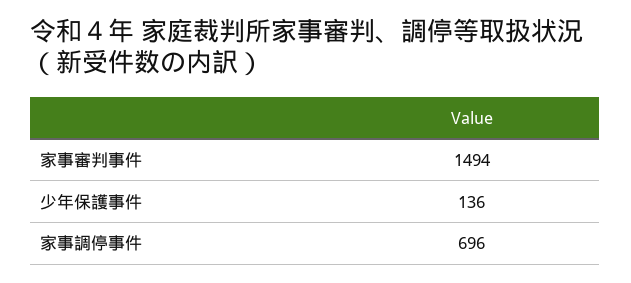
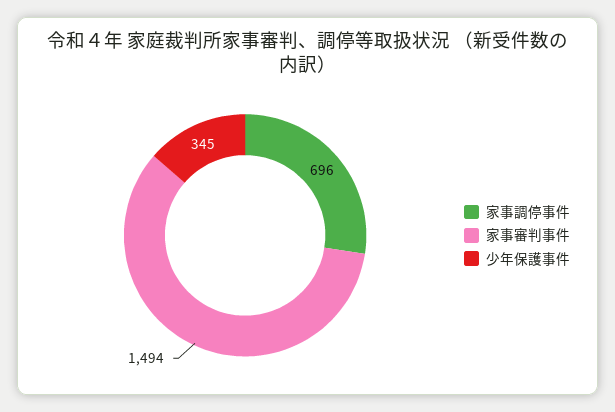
少年保護事件: 136 -> 345

